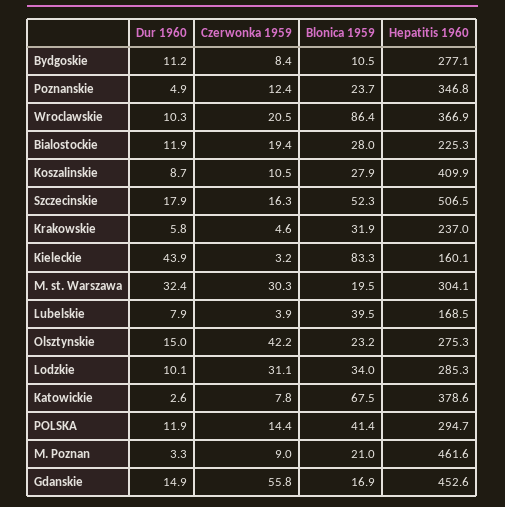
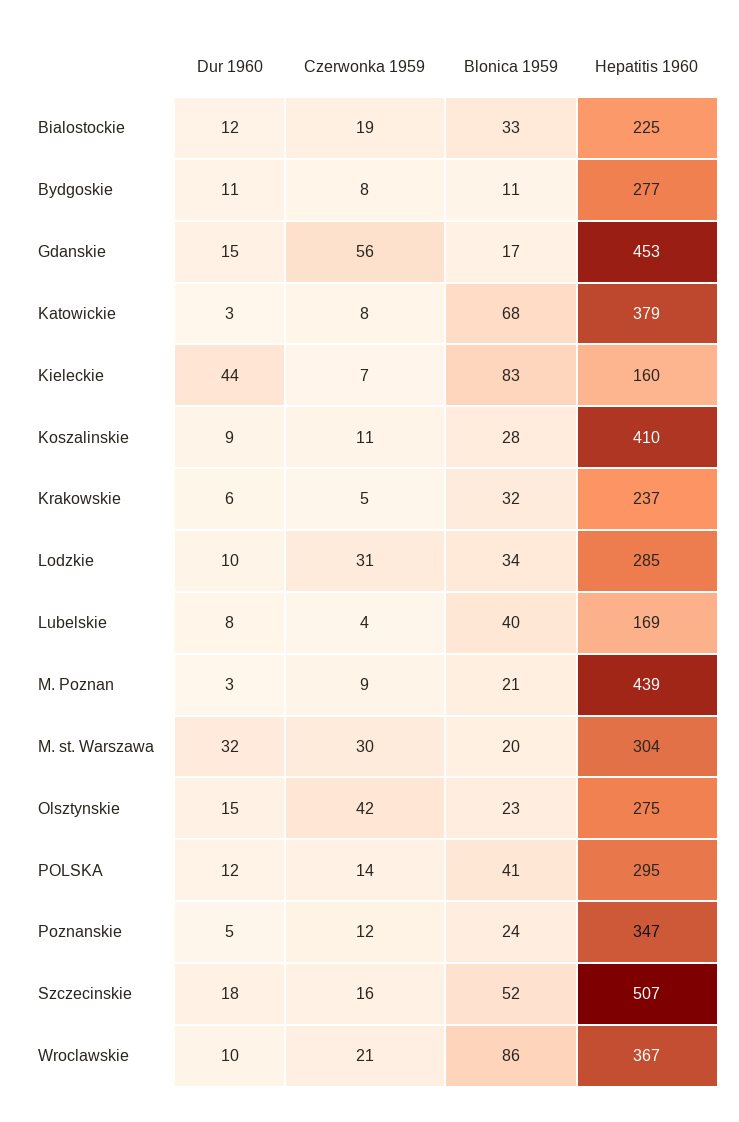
Blonica 1959, Bialostockie: 28 -> 33
Czerwonka 1959, Kieleckie: 3.2 -> 7
Hepatitis 1960, M. Poznan: 461.6 -> 439

